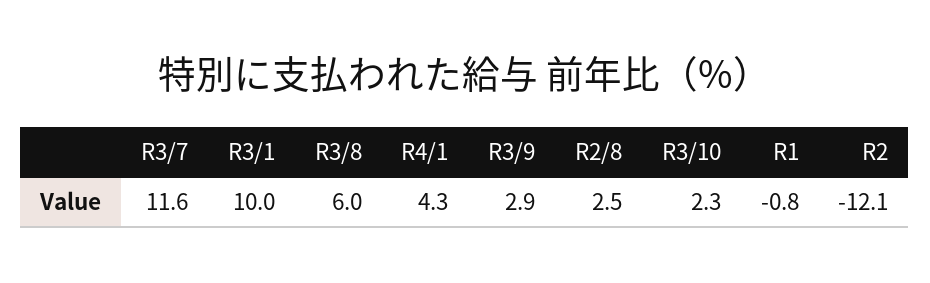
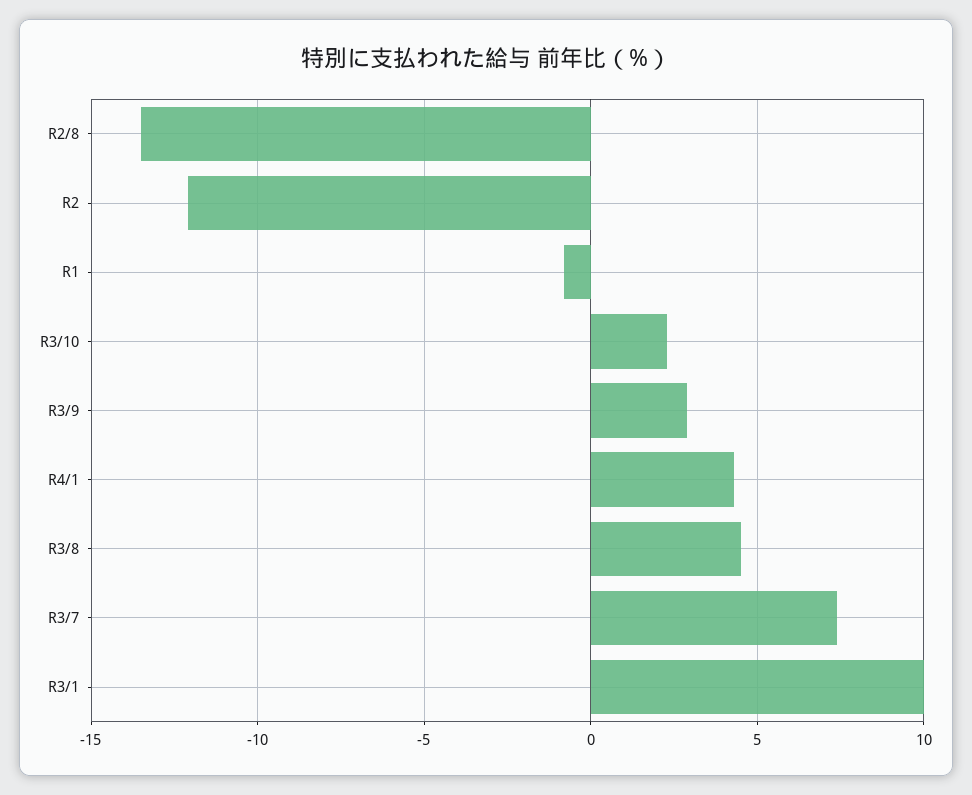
R3/7: 11.6 -> 7.5
R3/8: 6 -> 4.5
R2/8: 2.5 -> -13.5

